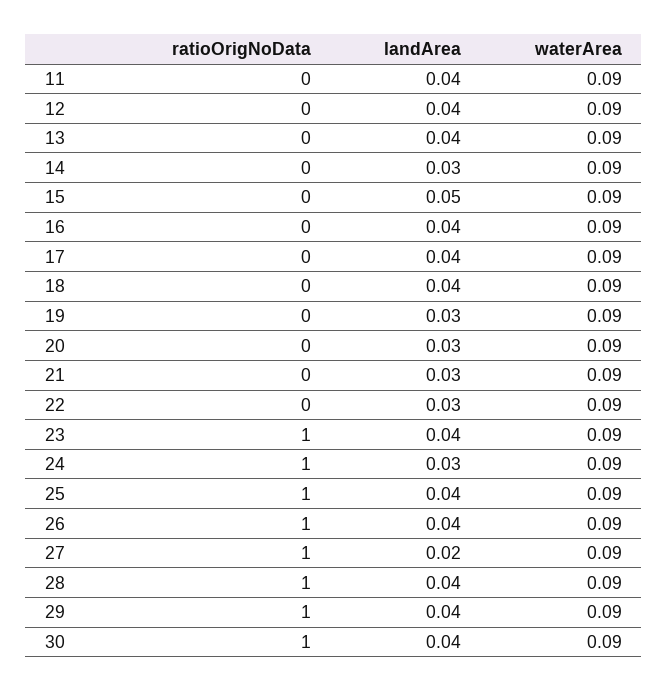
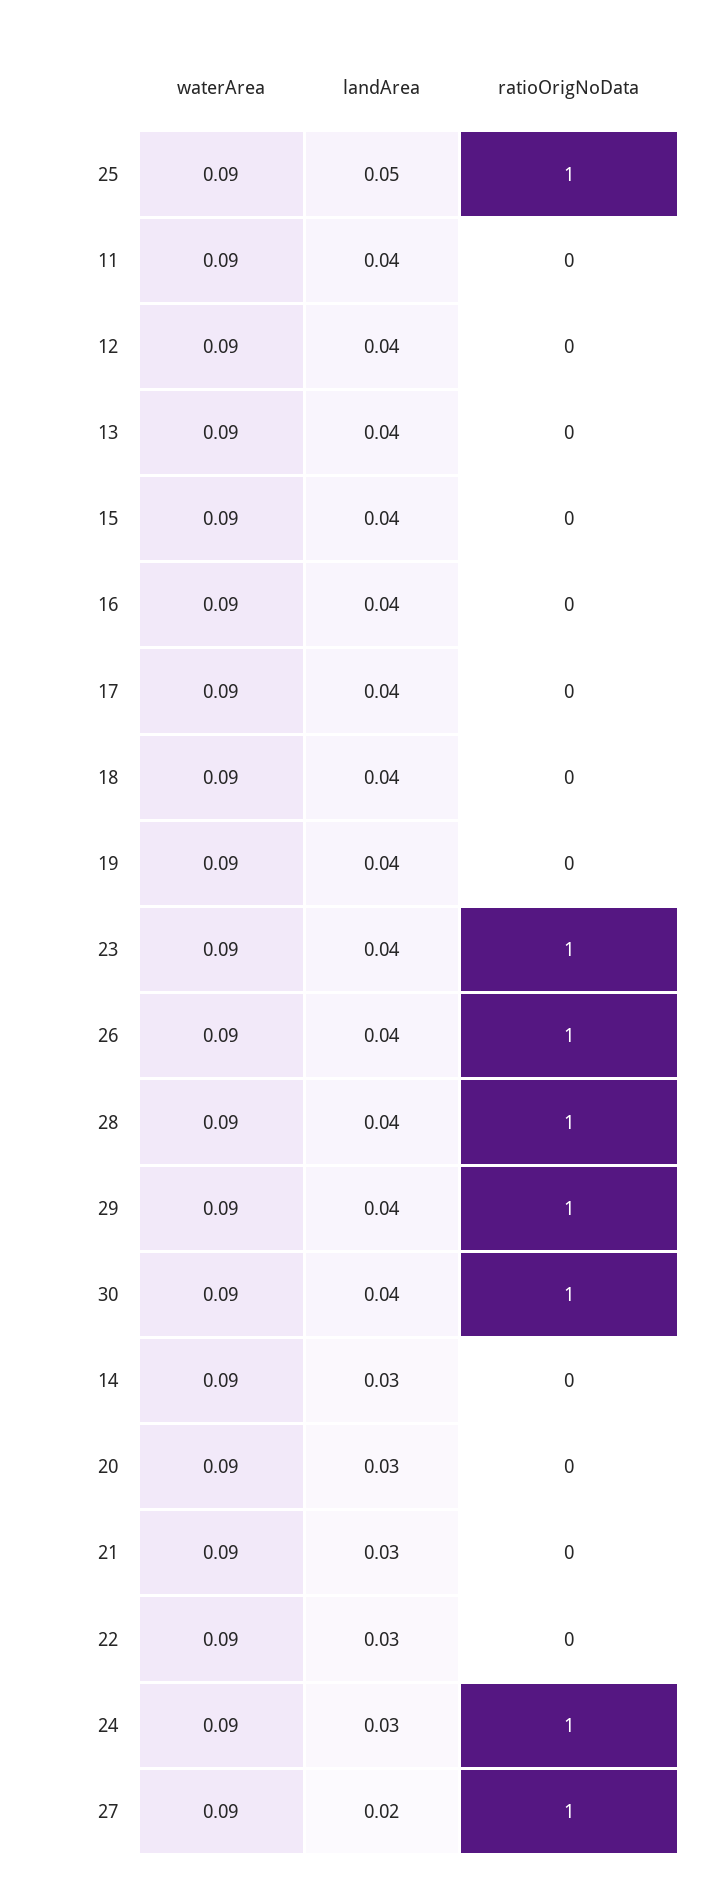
landArea, 15: 0.05 -> 0.04
landArea, 19: 0.03 -> 0.04
landArea, 25: 0.04 -> 0.05

